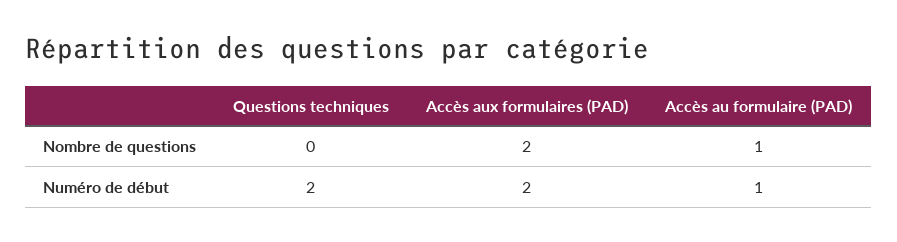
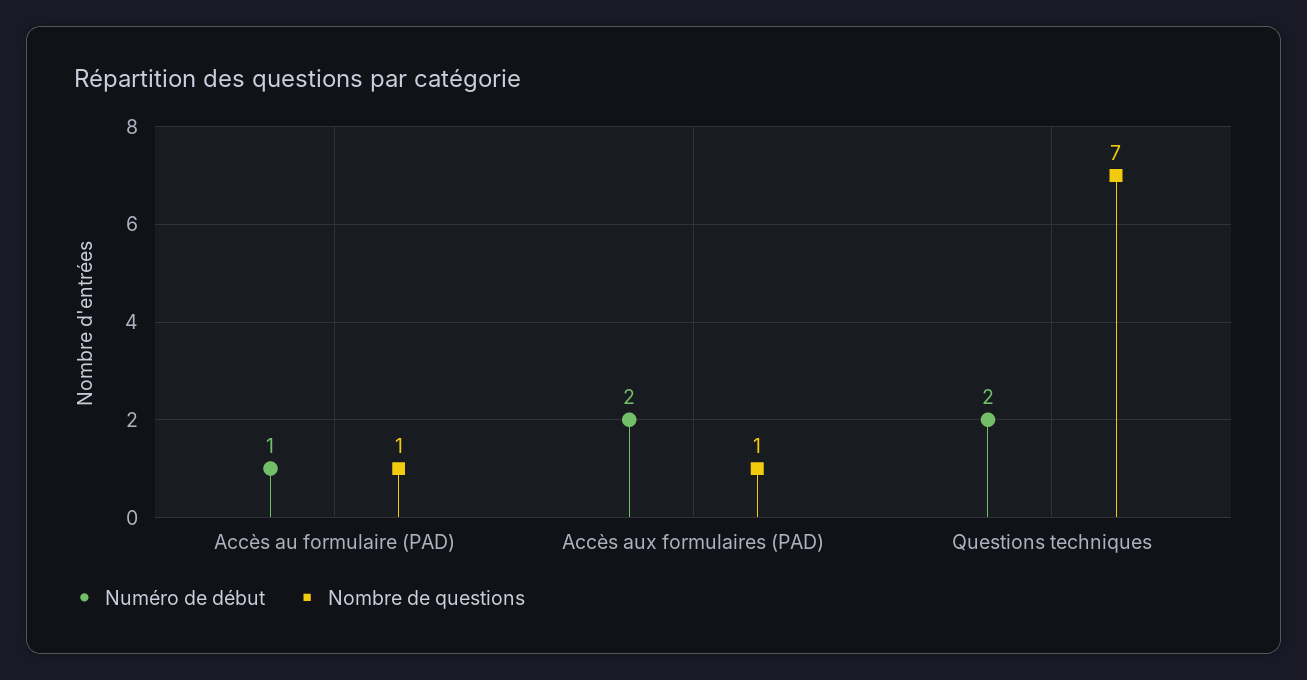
Nombre de questions, Questions techniques: 0 -> 7
Nombre de questions, Accès aux formulaires (PAD): 2 -> 1

